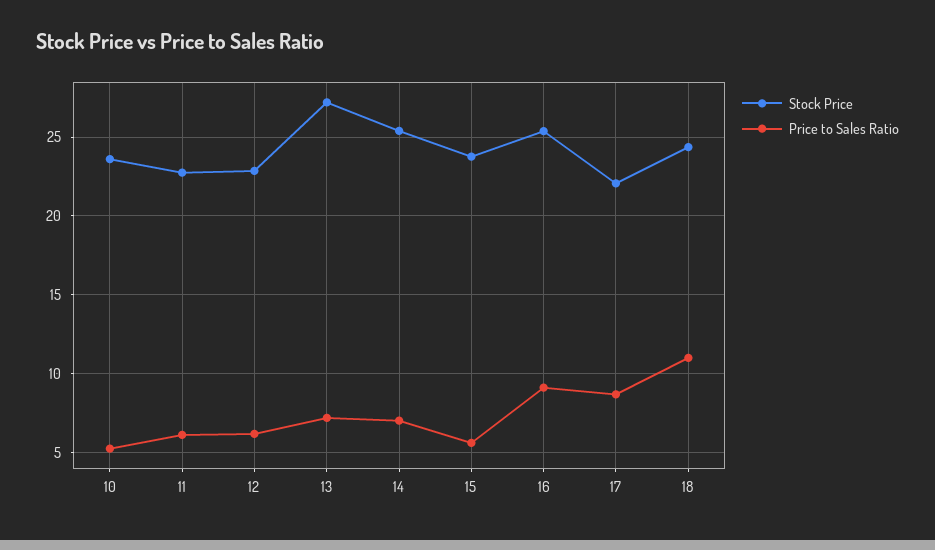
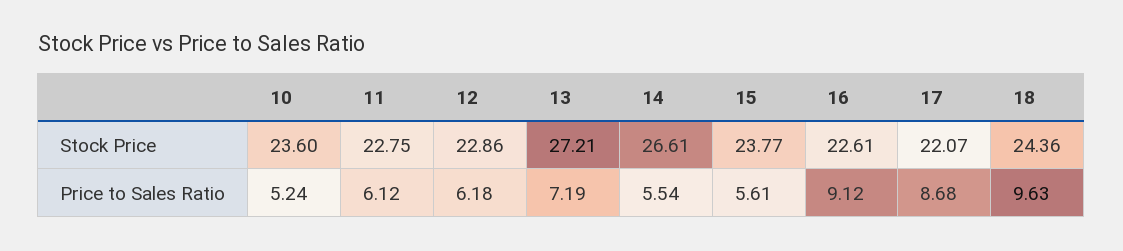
Stock Price, 14: 25.5 -> 26.61
Price to Sales Ratio, 14: 7 -> 5.54
Stock Price, 16: 25.5 -> 22.61
Price to Sales Ratio, 18: 11 -> 9.63

